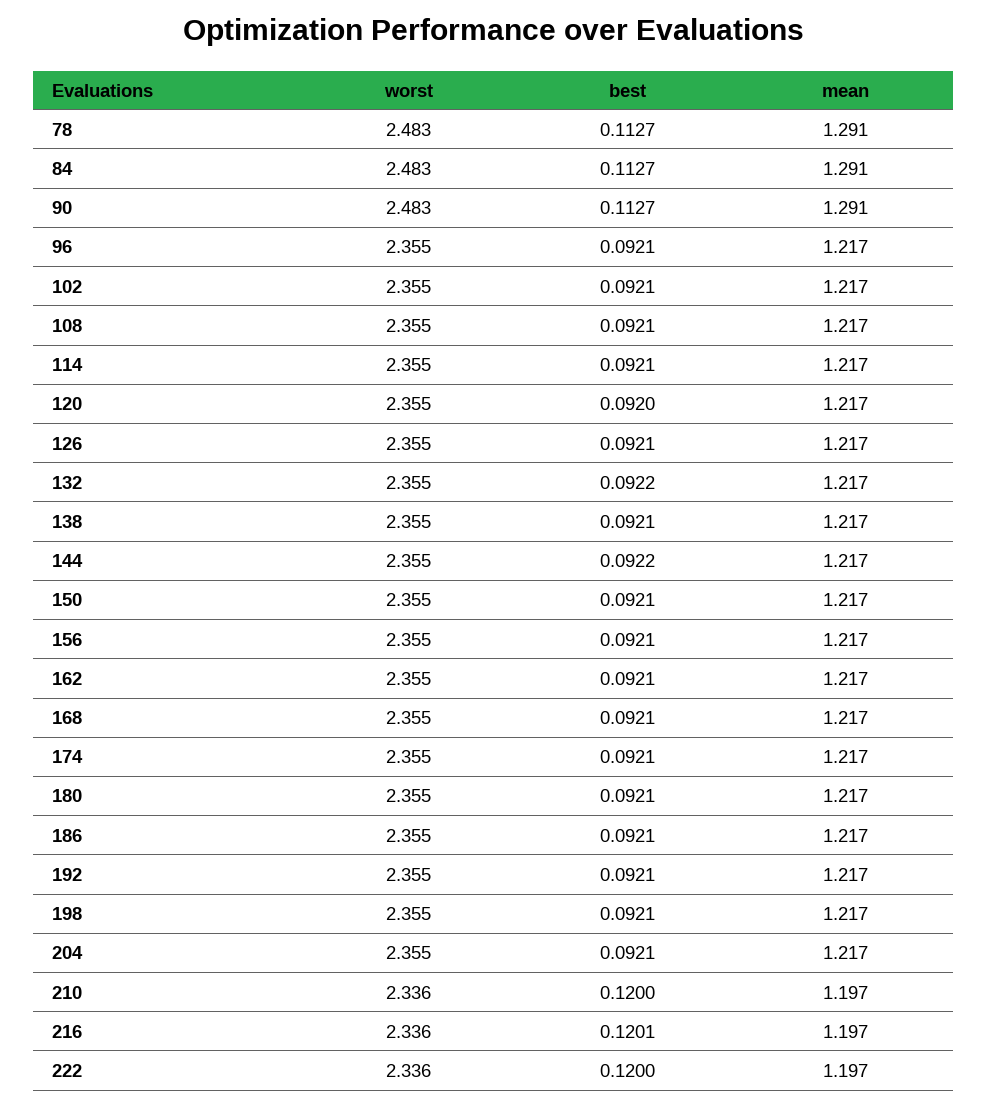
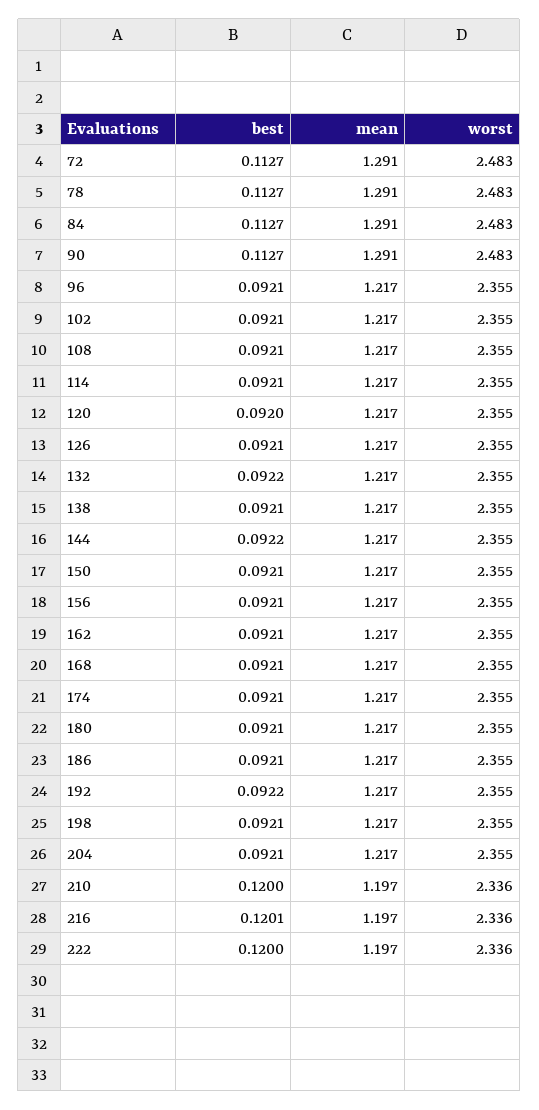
best, 192: 0.0921 -> 0.0922
best, 72: none -> 0.1127
mean, 72: none -> 1.291
worst, 72: none -> 2.483

